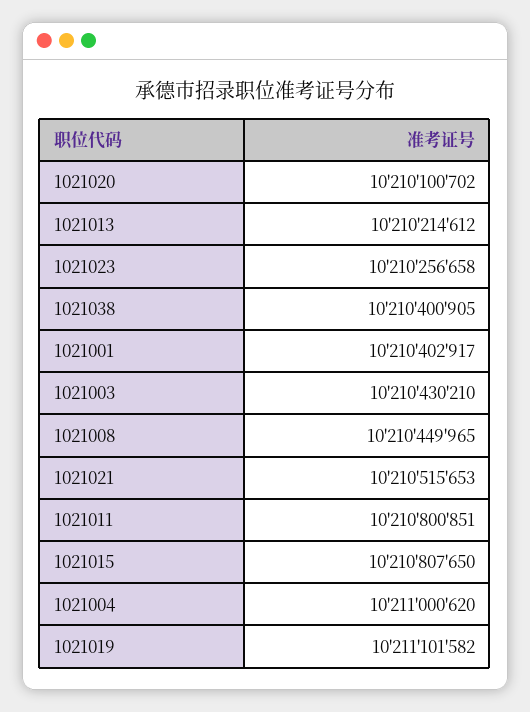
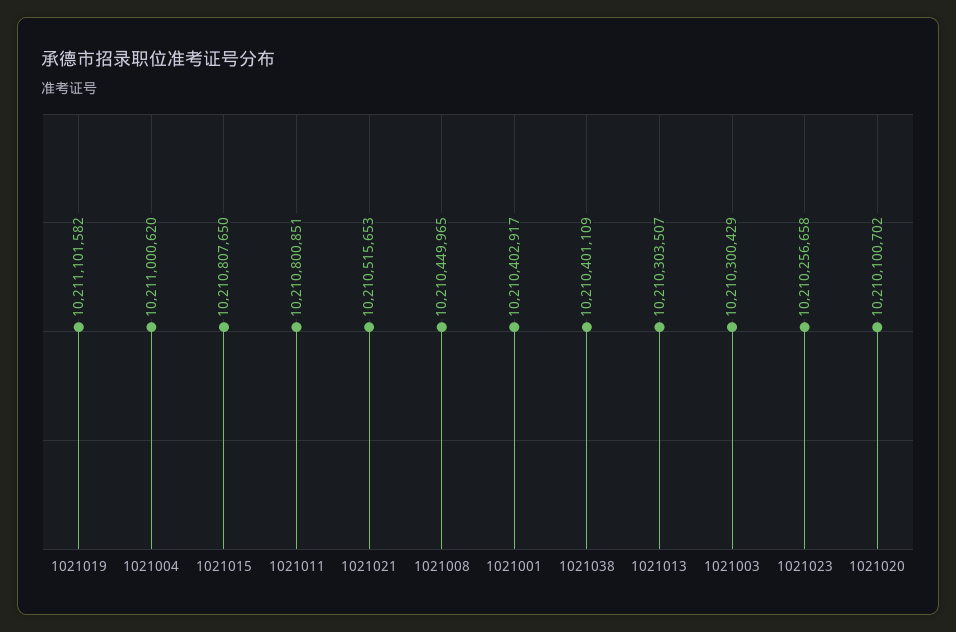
1021013: 10210214612 -> 10210303507
1021038: 10210400905 -> 10210401109
1021003: 10210430210 -> 10210300429

